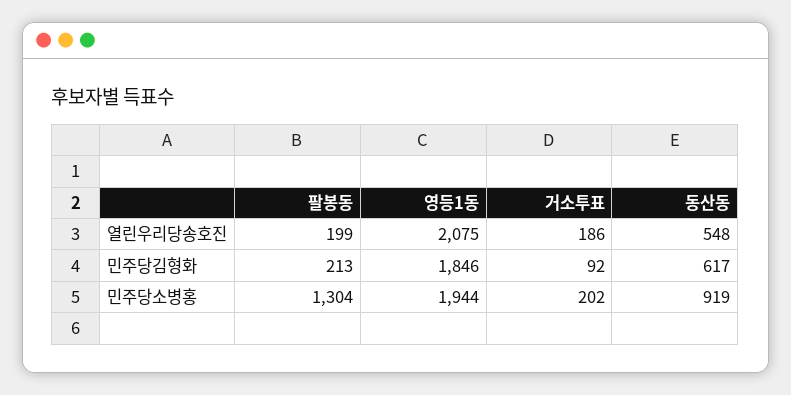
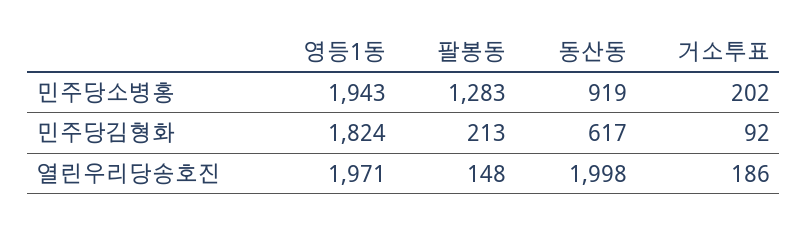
팔봉동, 열린우리당송호진: 199 -> 148
영등1동, 열린우리당송호진: 2075 -> 1971
동산동, 열린우리당송호진: 548 -> 1998
영등1동, 민주당김형화: 1846 -> 1824
팔봉동, 민주당소병홍: 1304 -> 1283
영등1동, 민주당소병홍: 1944 -> 1943

